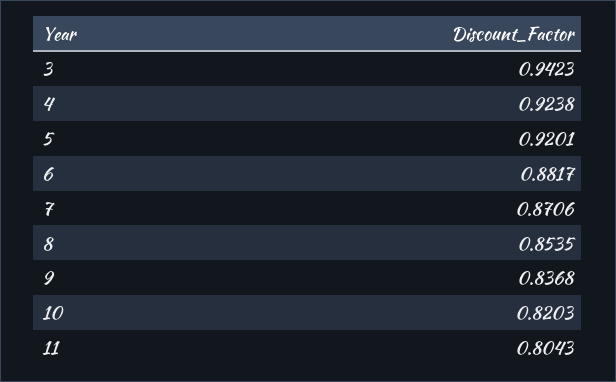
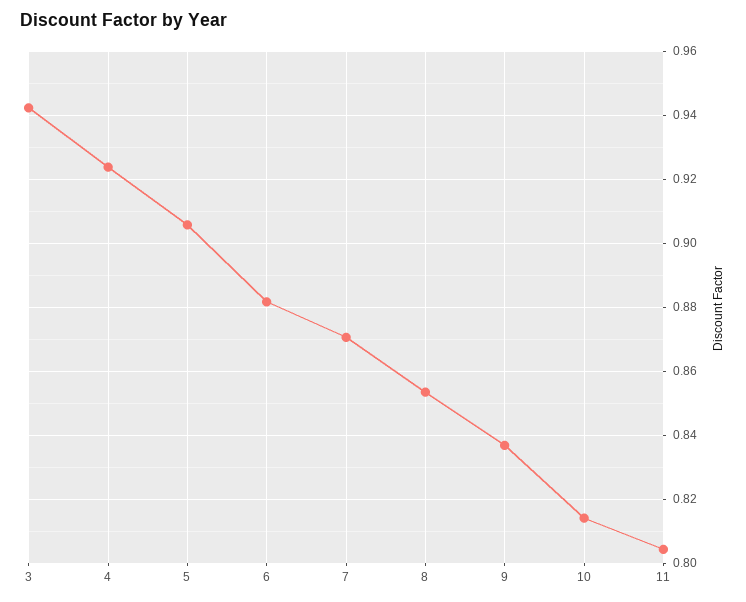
5: 0.9201 -> 0.906
10: 0.8203 -> 0.814

